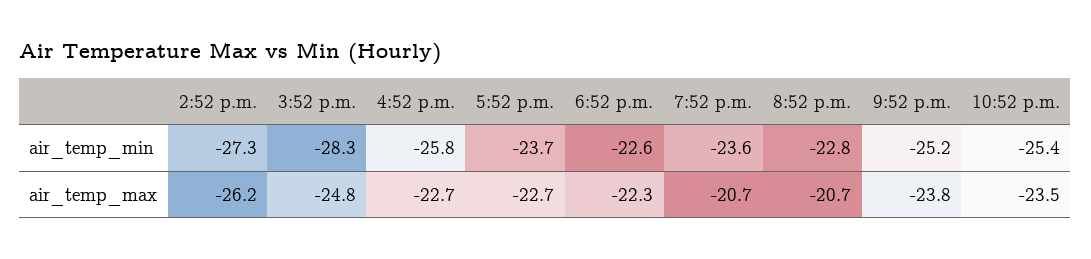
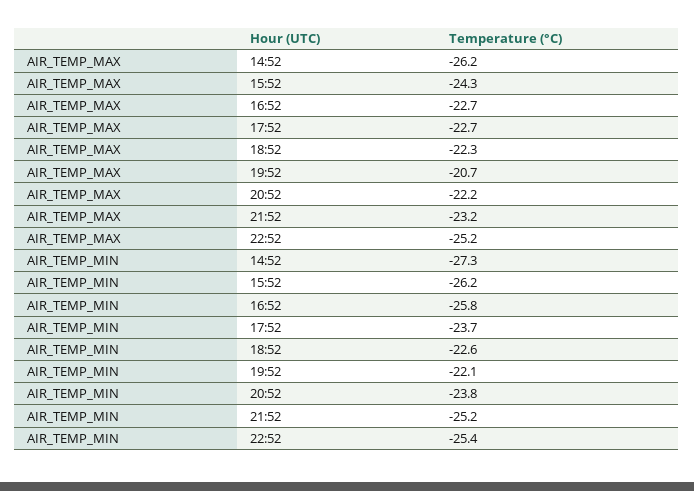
3:52 p.m., air_temp_min: -28.3 -> -26.2
7:52 p.m., air_temp_min: -23.6 -> -22.1
8:52 p.m., air_temp_min: -22.8 -> -23.8
3:52 p.m., air_temp_max: -24.8 -> -24.3
8:52 p.m., air_temp_max: -20.7 -> -22.2
9:52 p.m., air_temp_max: -23.8 -> -23.2
10:52 p.m., air_temp_max: -23.5 -> -25.2

